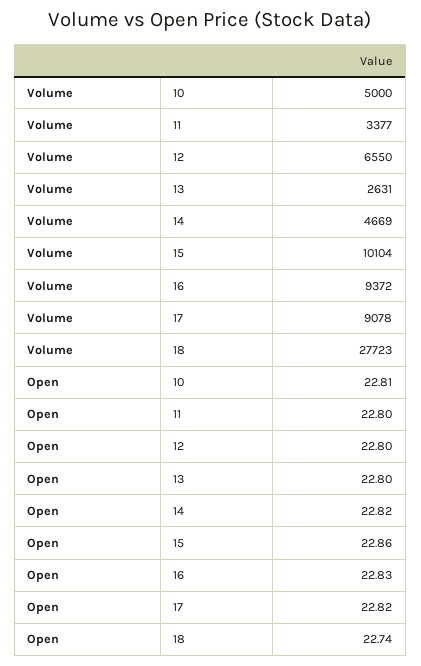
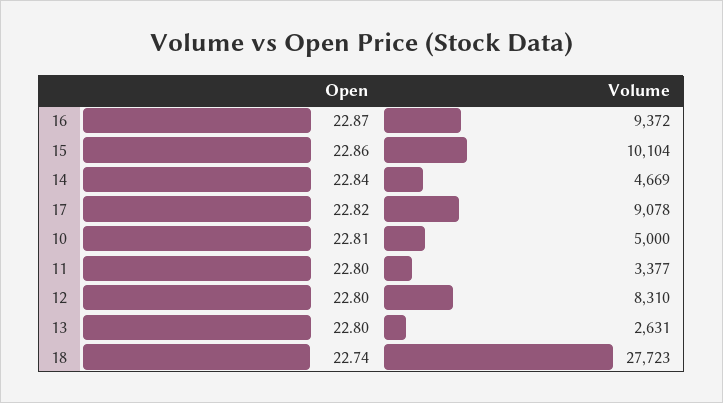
Volume, 12: 6550 -> 8310
Open, 14: 22.82 -> 22.84
Open, 16: 22.83 -> 22.87

